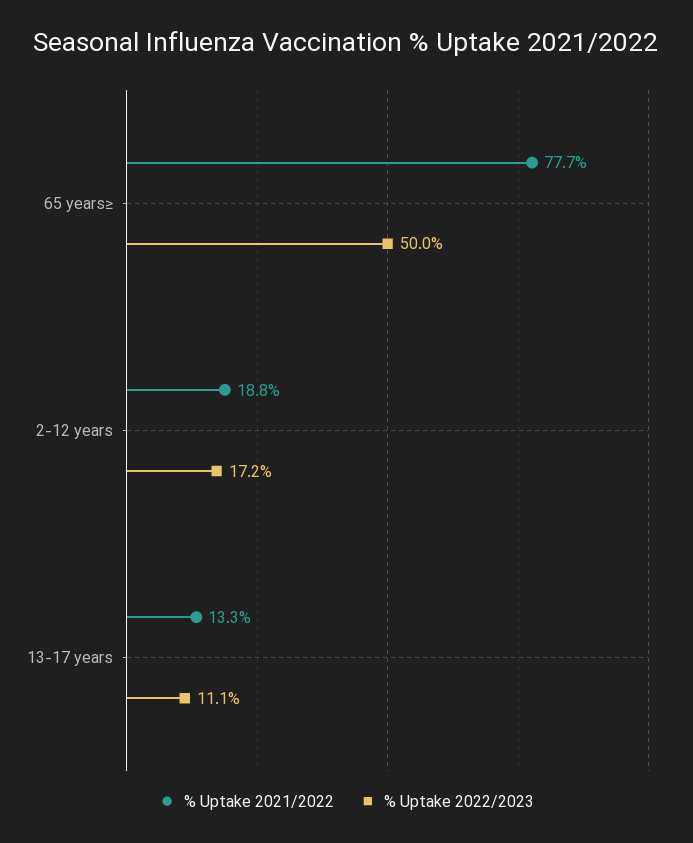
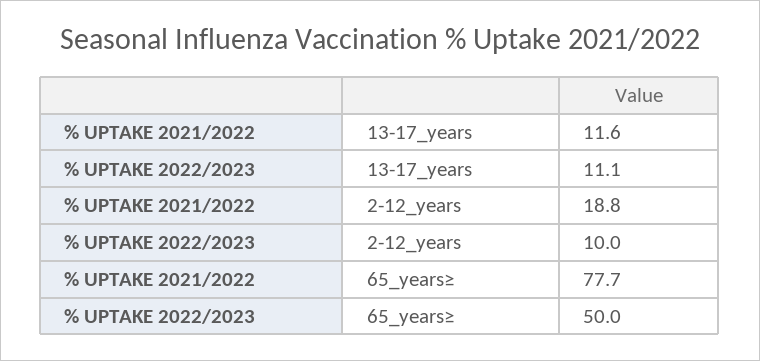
% Uptake 2022/2023, 2-12 years: 17.2 -> 10
% Uptake 2021/2022, 13-17 years: 13.3 -> 11.6

